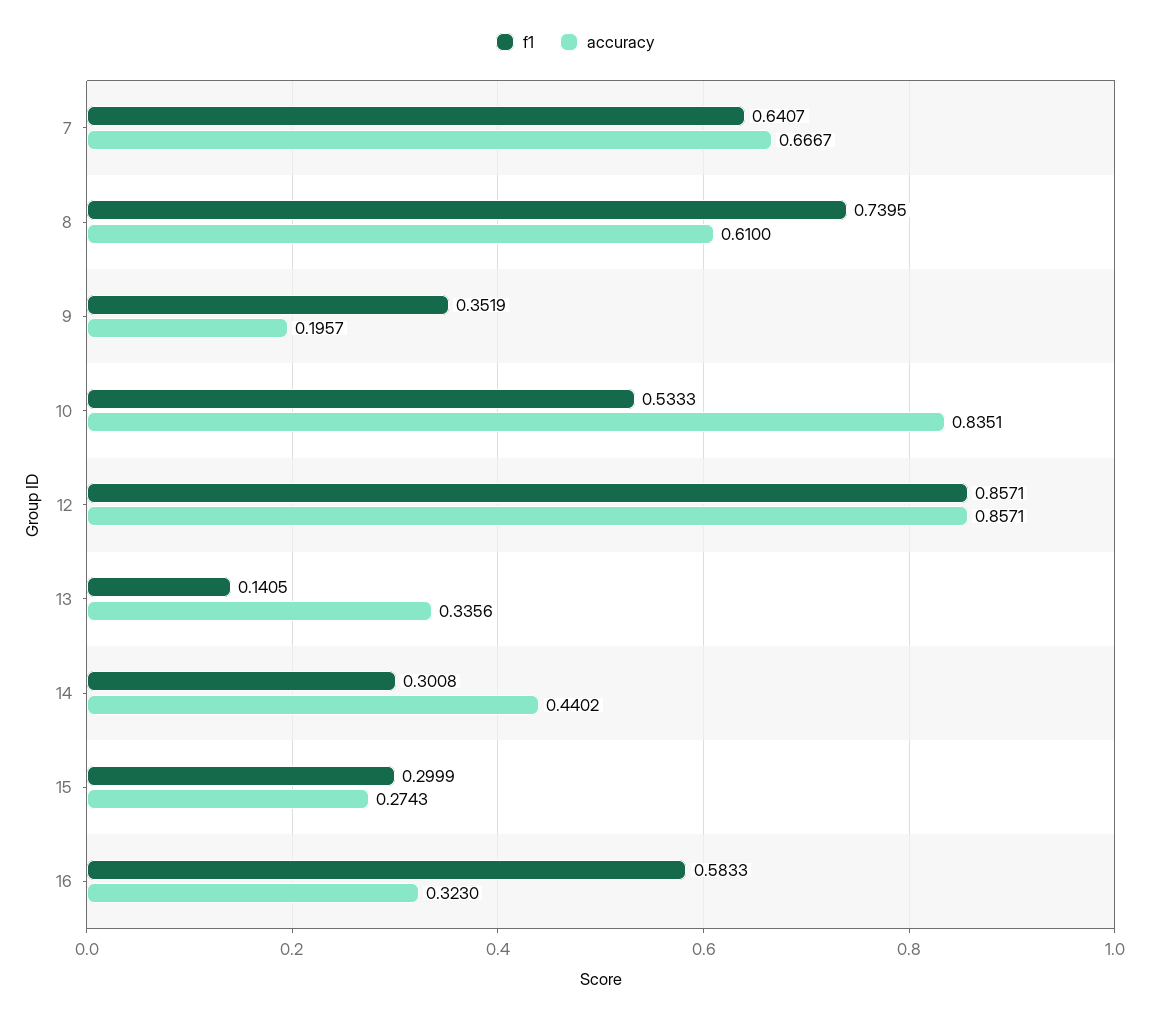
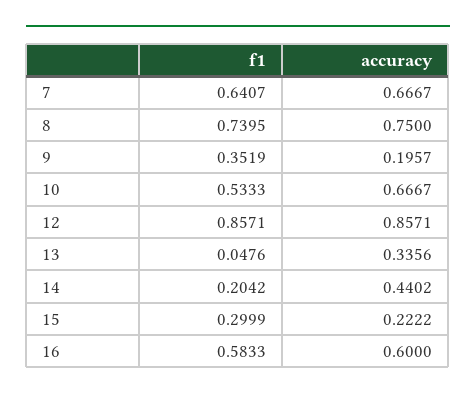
accuracy, 8: 0.61 -> 0.75
accuracy, 10: 0.8351 -> 0.6667
f1, 13: 0.1405 -> 0.0476
f1, 14: 0.3008 -> 0.2042
accuracy, 15: 0.2743 -> 0.2222
accuracy, 16: 0.323 -> 0.6

